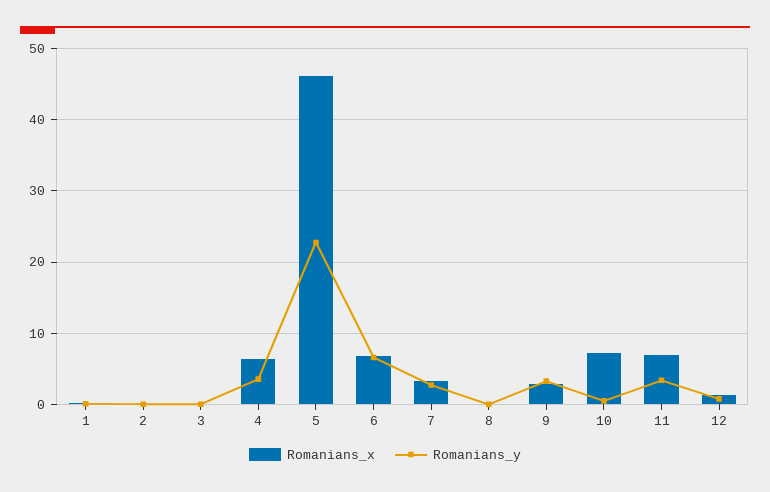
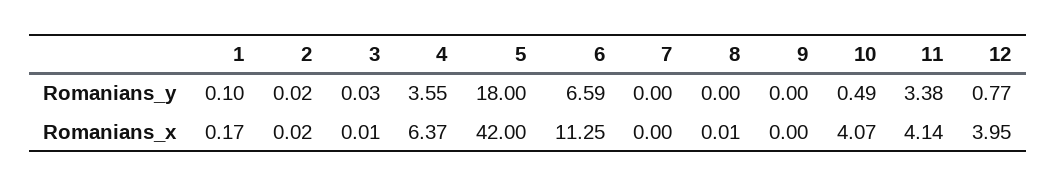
Romanians_x, 5: 46 -> 42
Romanians_y, 5: 23 -> 18
Romanians_x, 6: 7 -> 11.25
Romanians_x, 7: 3 -> 0
Romanians_y, 7: 3 -> 0
Romanians_x, 9: 3 -> 0
Romanians_y, 9: 3 -> 0
Romanians_x, 10: 7 -> 4.07
Romanians_x, 11: 7 -> 4.14
Romanians_x, 12: 1 -> 3.95

